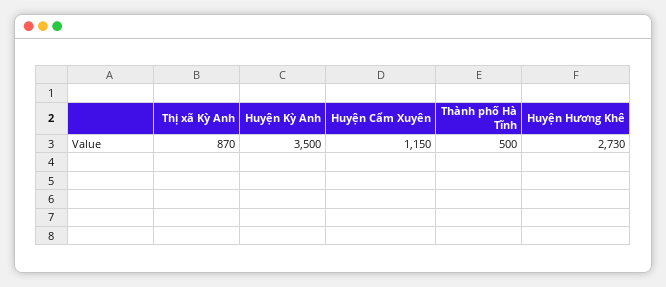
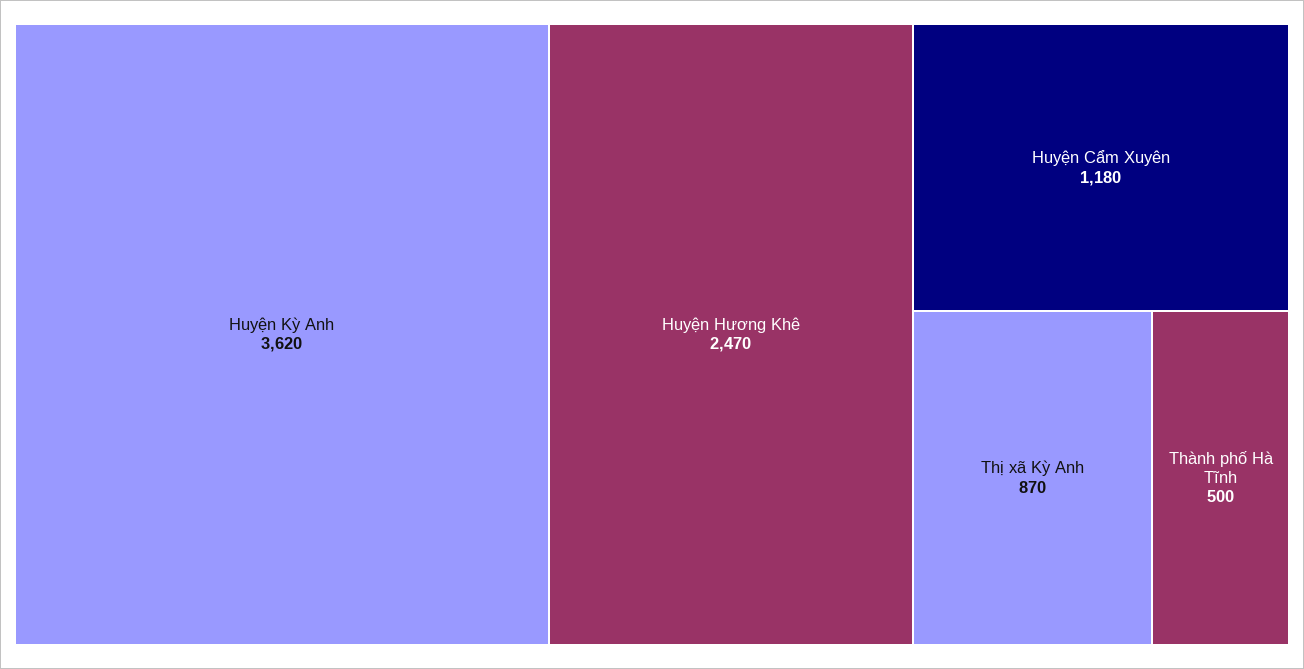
Huyện Kỳ Anh: 3500 -> 3620
Huyện Cẩm Xuyên: 1150 -> 1180
Huyện Hương Khê: 2730 -> 2470

